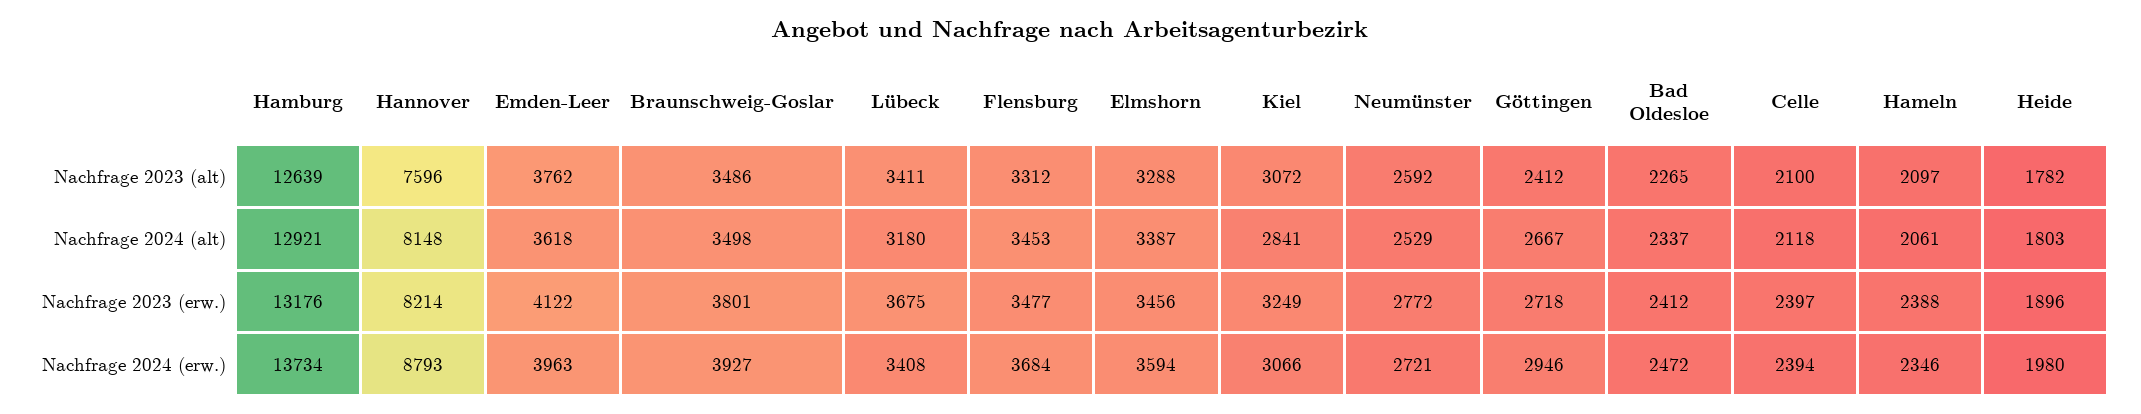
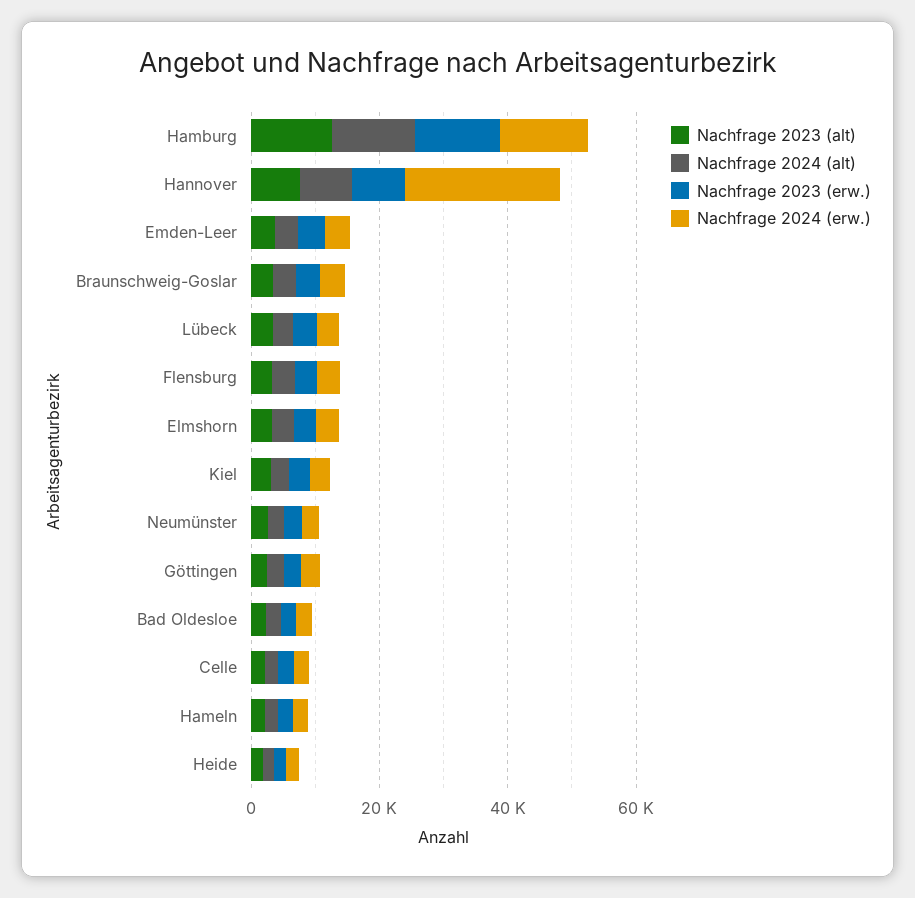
Nachfrage 2024 (erw.), Hannover: 8793 -> 25000

